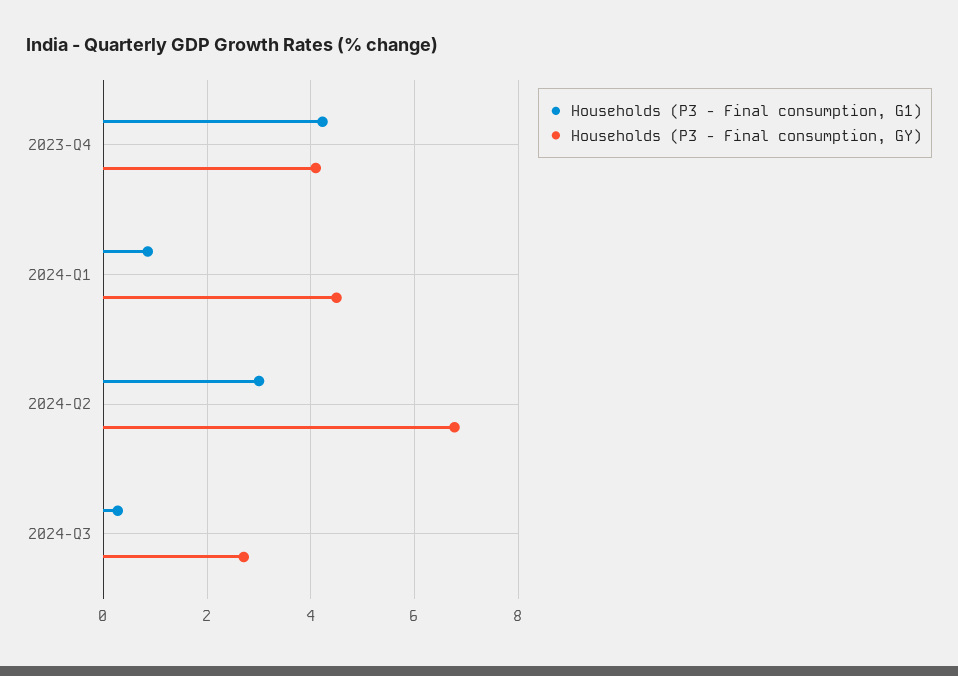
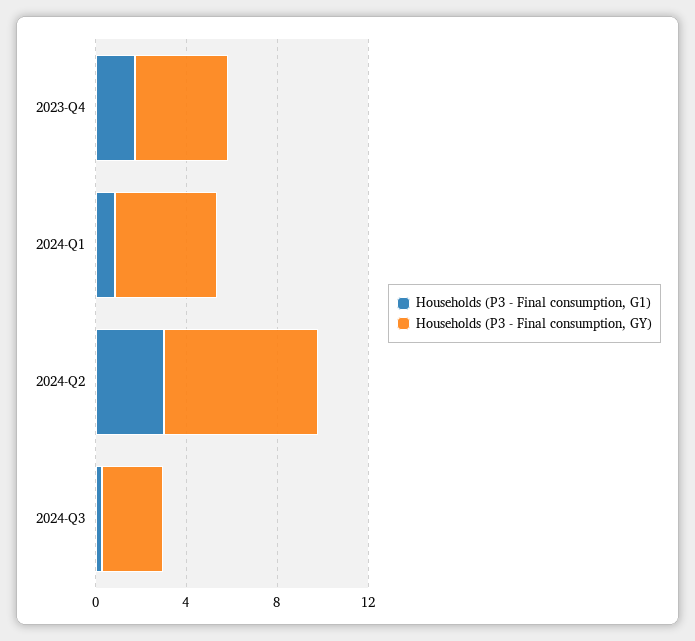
Households (P3 - Final consumption, G1), 2023-Q4: 4.2 -> 2

